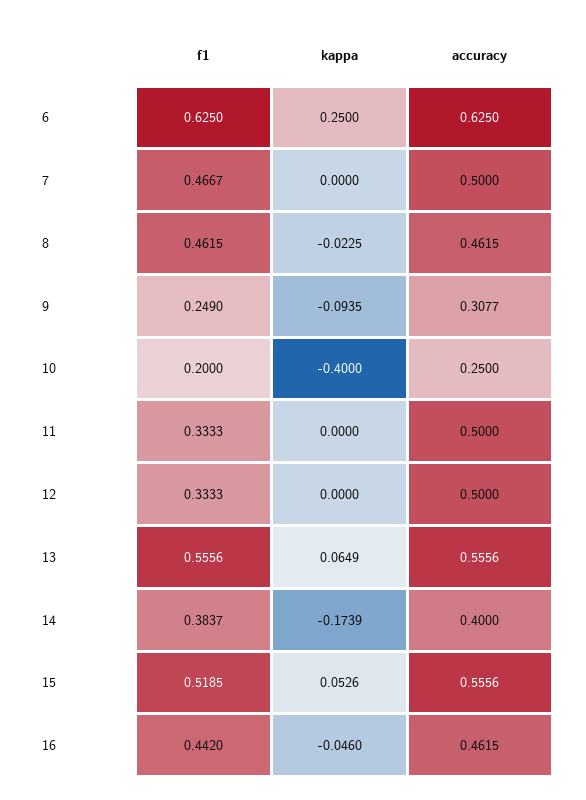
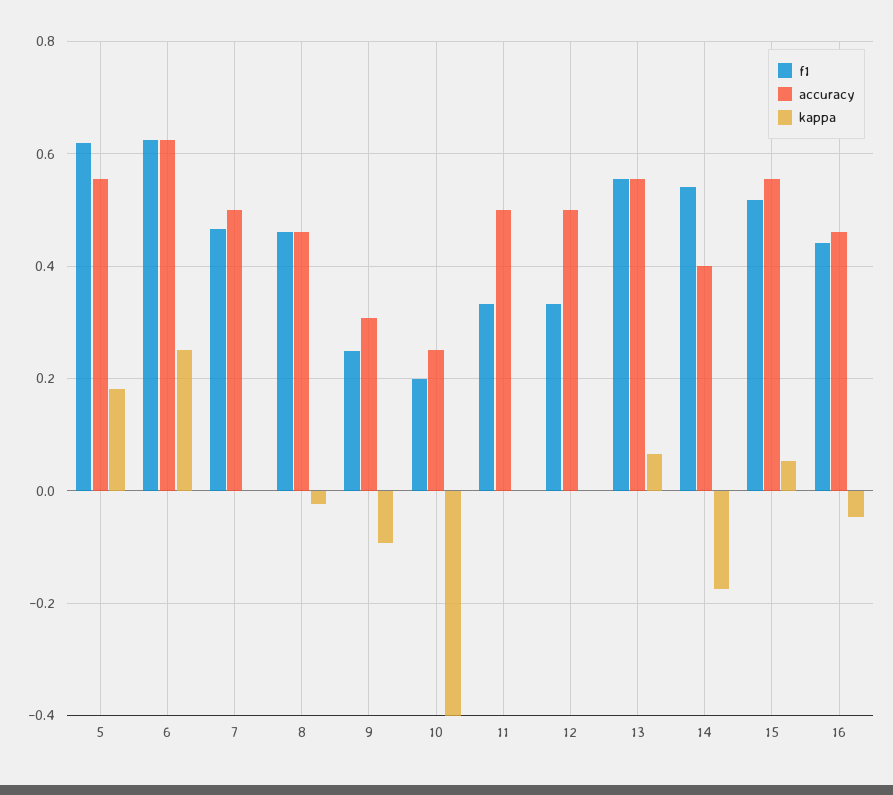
f1, 14: 0.3837 -> 0.54
f1, 5: none -> 0.62
accuracy, 5: none -> 0.56
kappa, 5: none -> 0.18

